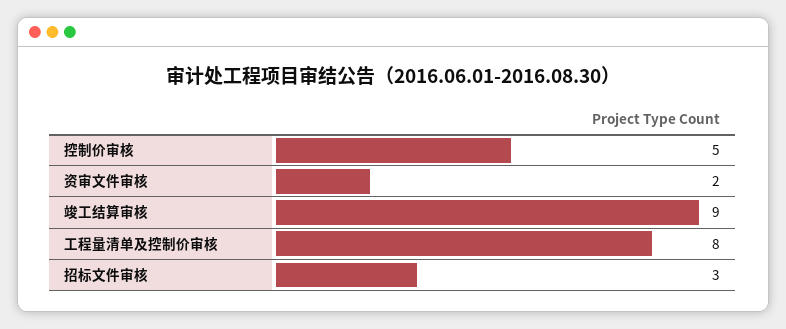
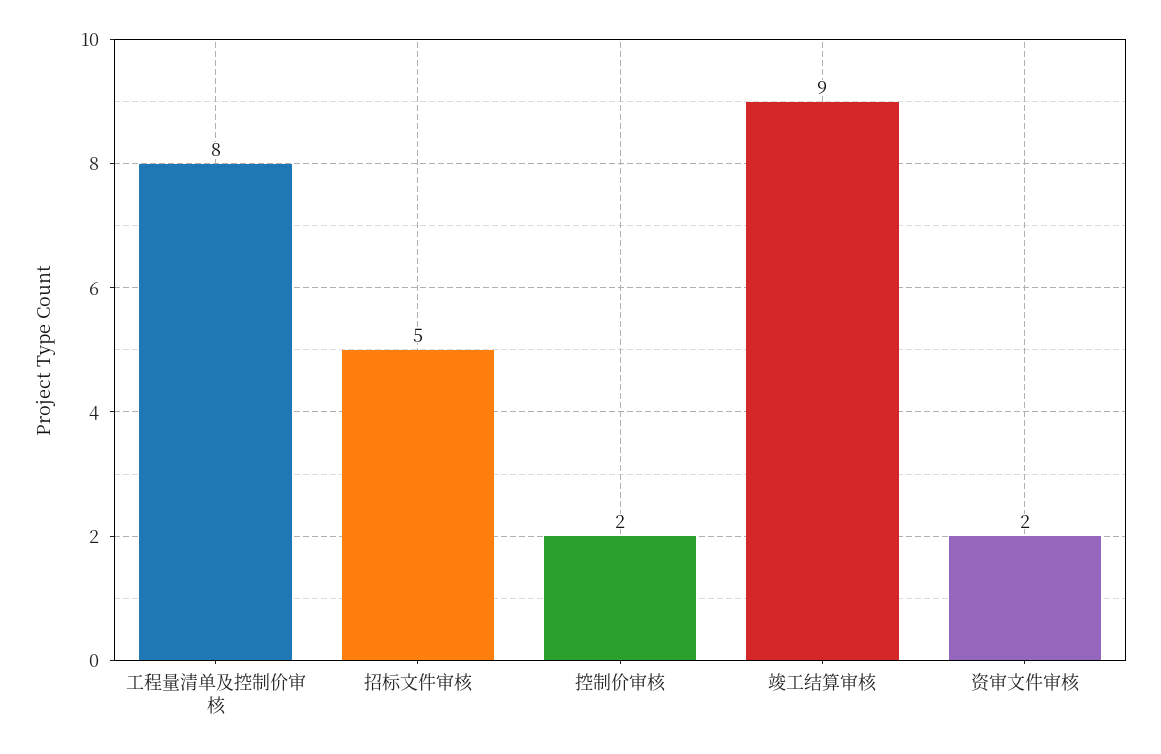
控制价审核: 5 -> 2
招标文件审核: 3 -> 5

